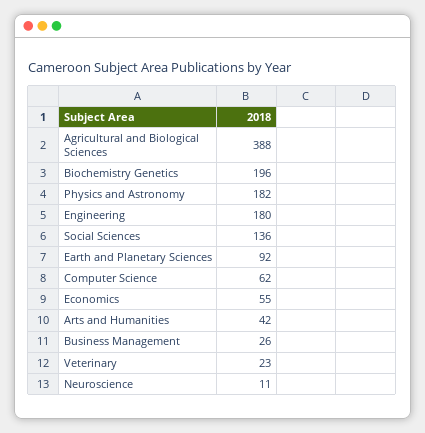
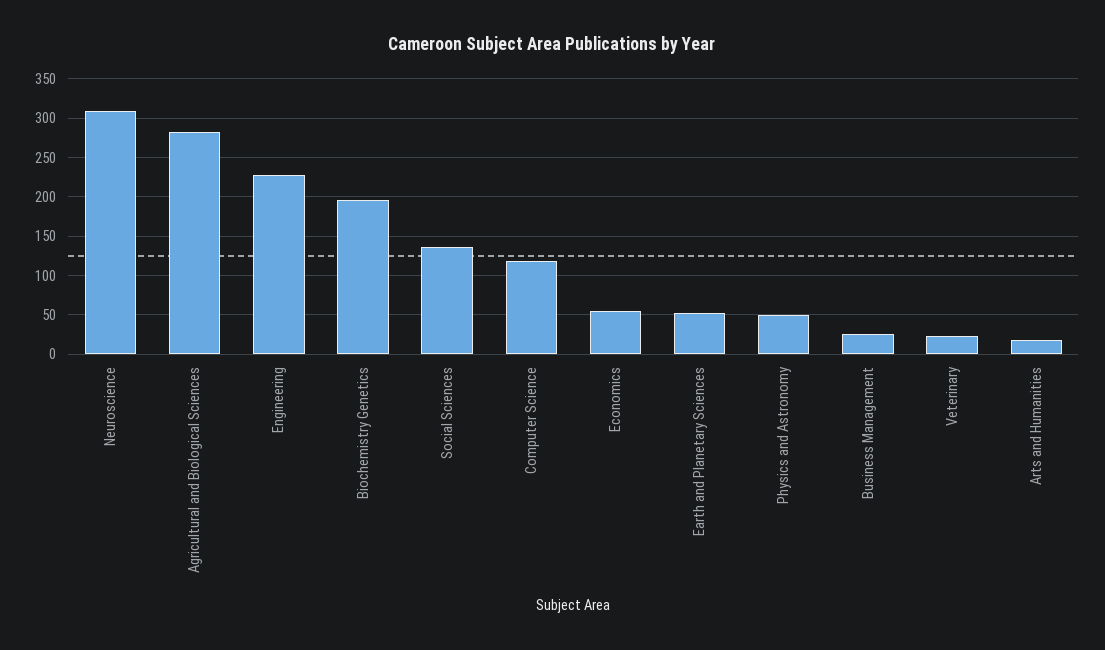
Agricultural and Biological Sciences: 388 -> 280
Physics and Astronomy: 182 -> 50
Engineering: 180 -> 230
Earth and Planetary Sciences: 92 -> 50
Computer Science: 62 -> 120
Arts and Humanities: 42 -> 20
Neuroscience: 11 -> 310

